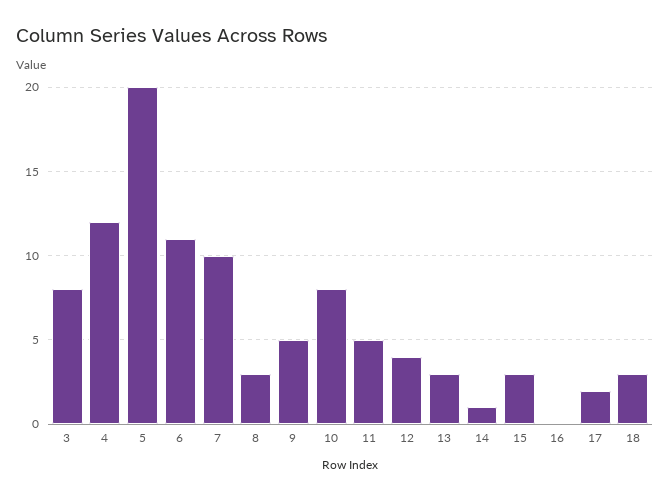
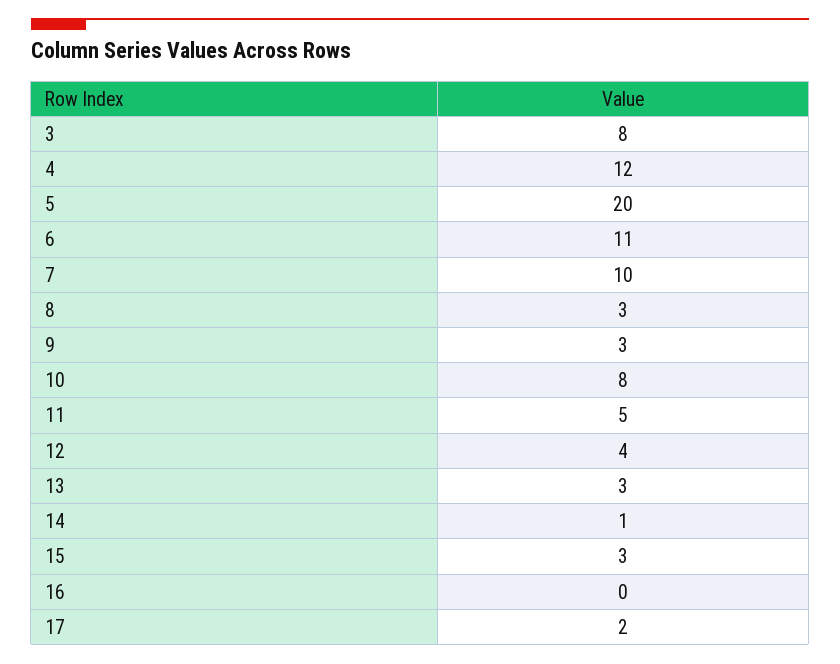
9: 5 -> 3
18: 3 -> none

